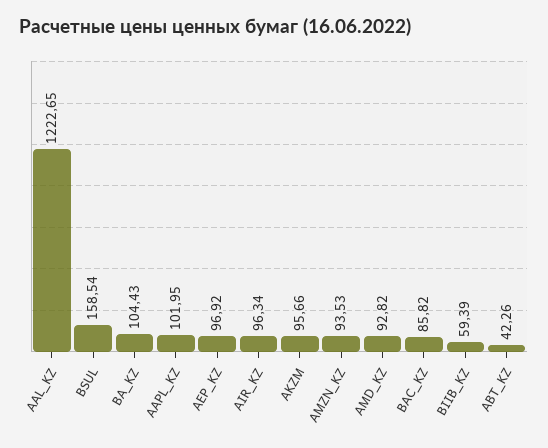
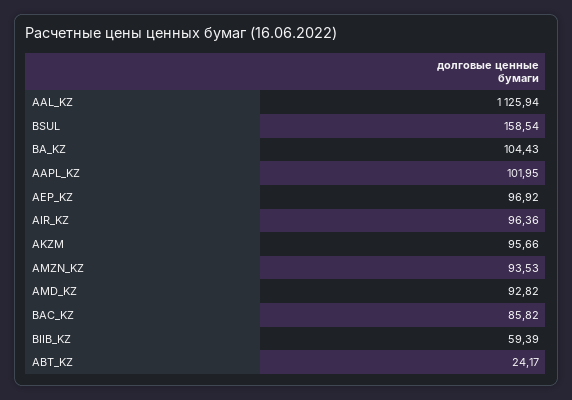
AAL_KZ: 1222.65 -> 1125.94
AIR_KZ: 96.34 -> 96.36
ABT_KZ: 42.26 -> 24.17

